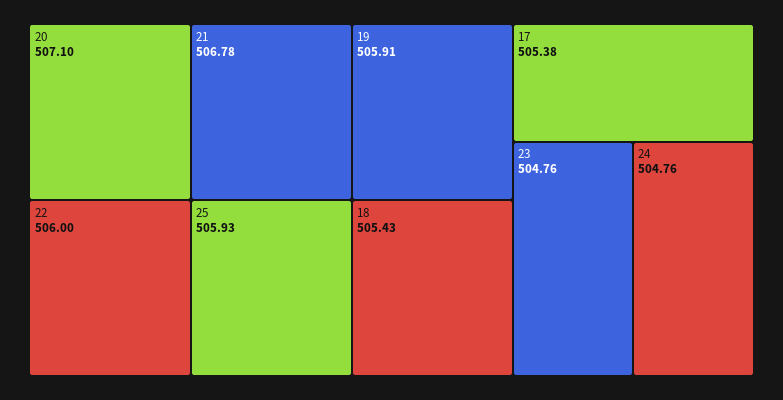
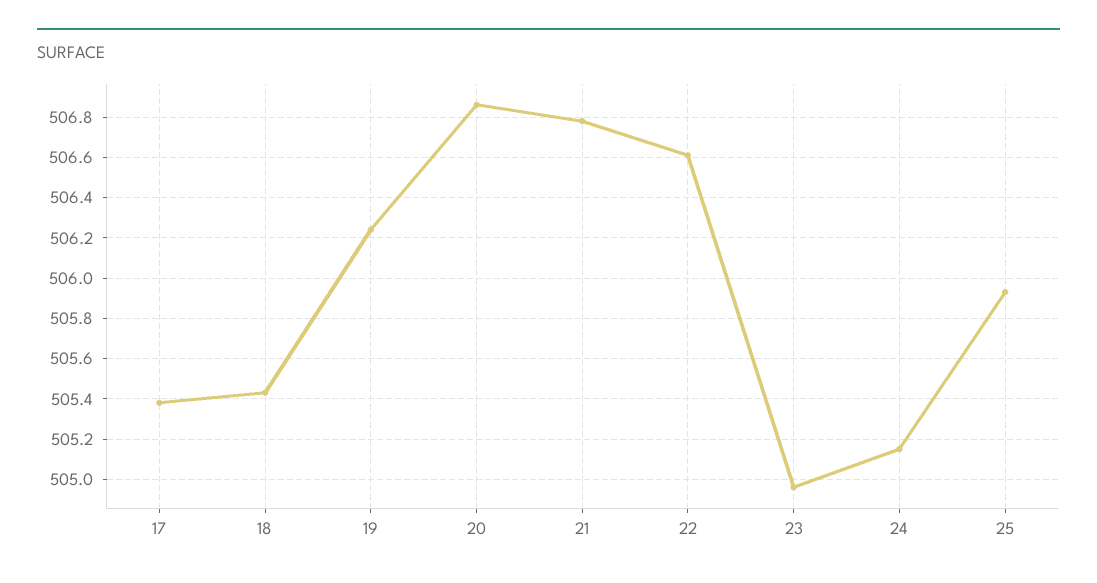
20: 507.1 -> 506.85
22: 506 -> 506.6
19: 505.91 -> 506.25
23: 504.76 -> 504.95
24: 504.76 -> 505.15

